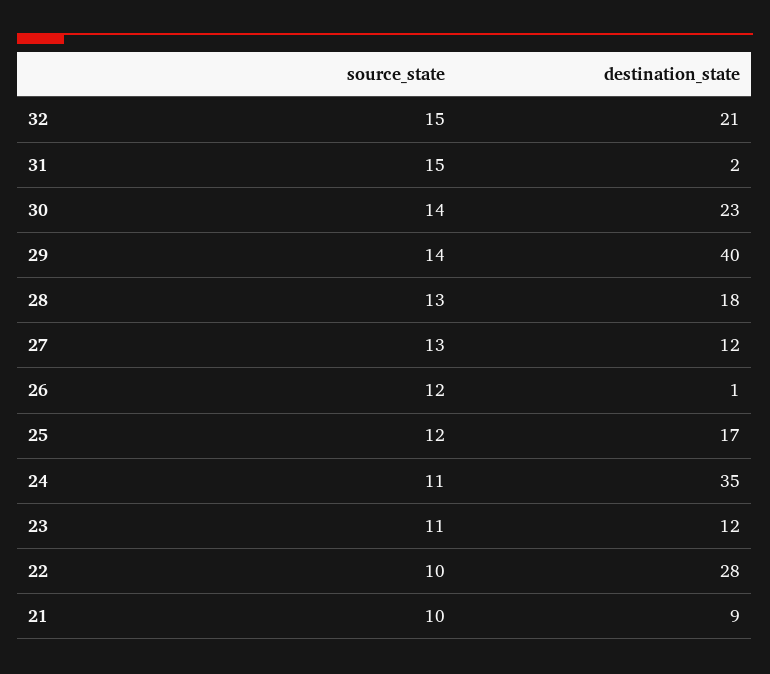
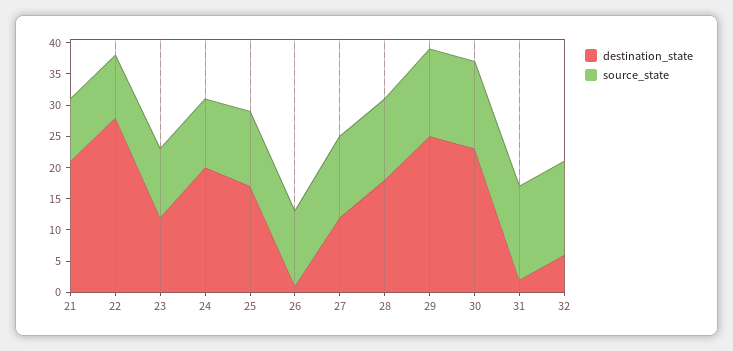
destination_state, 32: 21 -> 5
destination_state, 29: 40 -> 25
destination_state, 24: 35 -> 20
destination_state, 21: 9 -> 20

